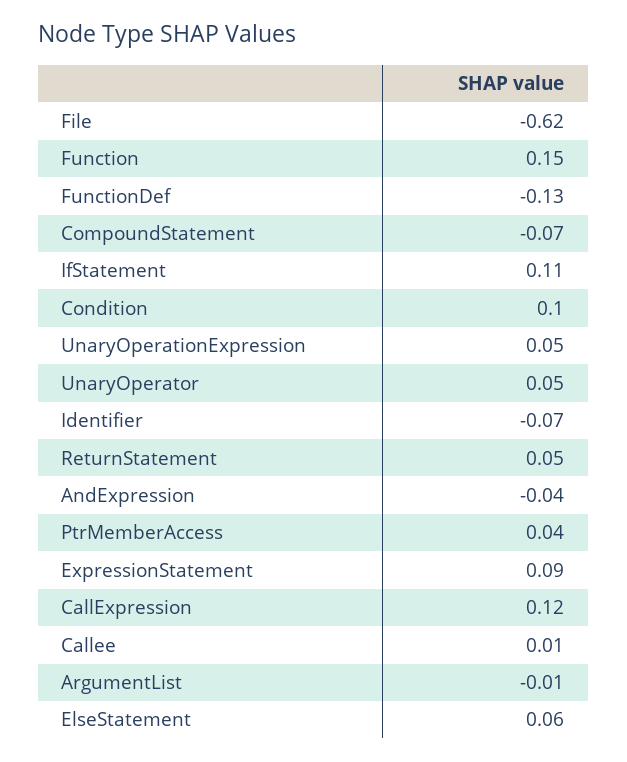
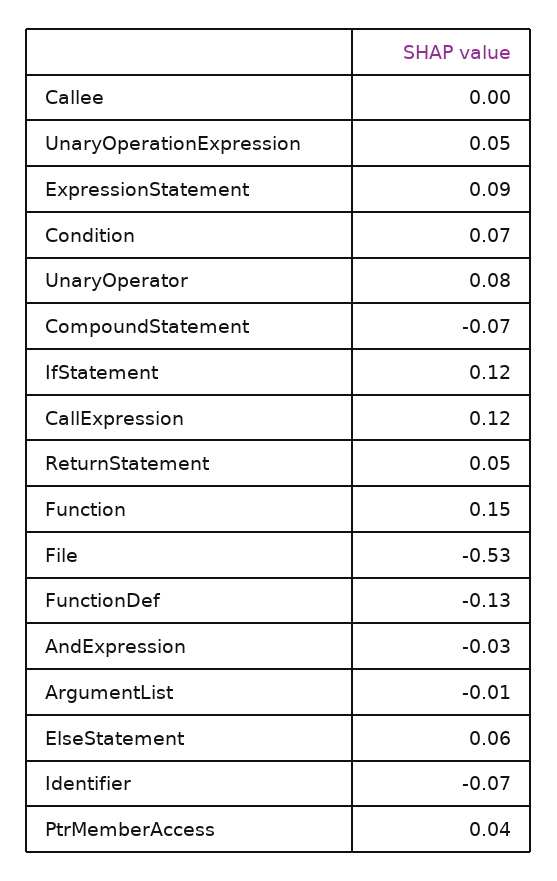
File: -0.62 -> -0.53
IfStatement: 0.11 -> 0.12
Condition: 0.1 -> 0.07
UnaryOperator: 0.05 -> 0.08
AndExpression: -0.04 -> -0.03
Callee: 0.01 -> 0

